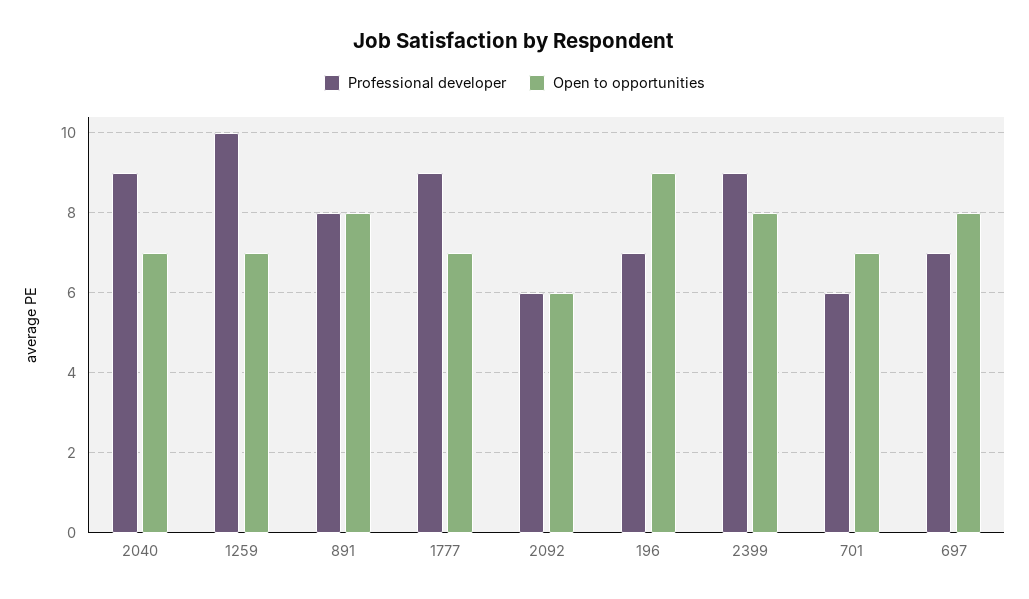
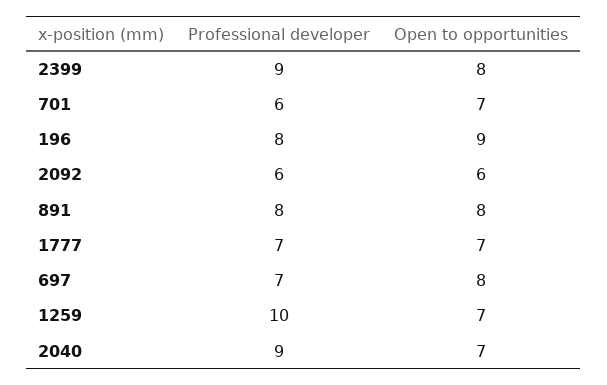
Professional developer, 1777: 9 -> 7
Professional developer, 196: 7 -> 8

